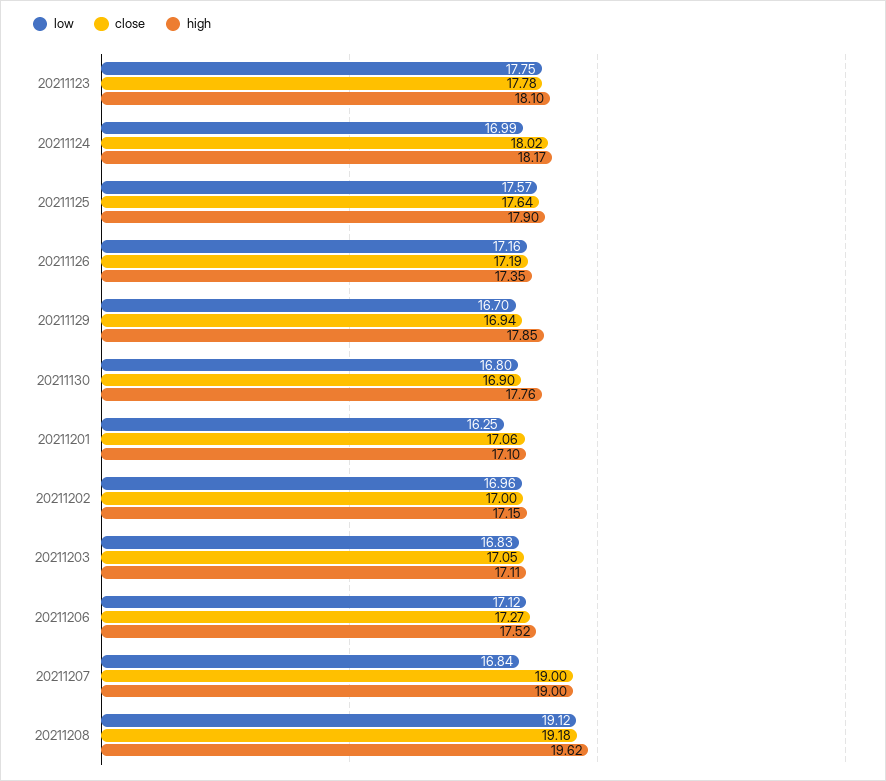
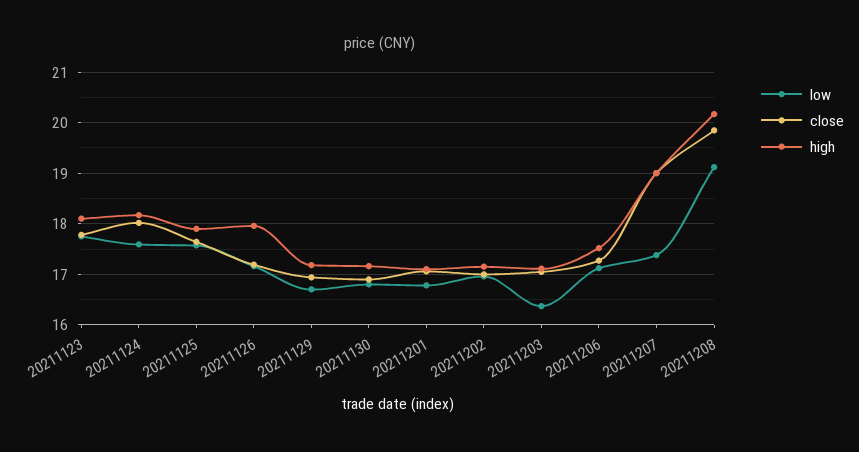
low, 20211124: 16.99 -> 17.6
high, 20211126: 17.35 -> 18
high, 20211129: 17.85 -> 17.2
high, 20211130: 17.76 -> 17.2
low, 20211201: 16.25 -> 16.8
low, 20211203: 16.83 -> 16.4
low, 20211207: 16.84 -> 17.4
close, 20211208: 19.18 -> 19.8
high, 20211208: 19.62 -> 20.2

